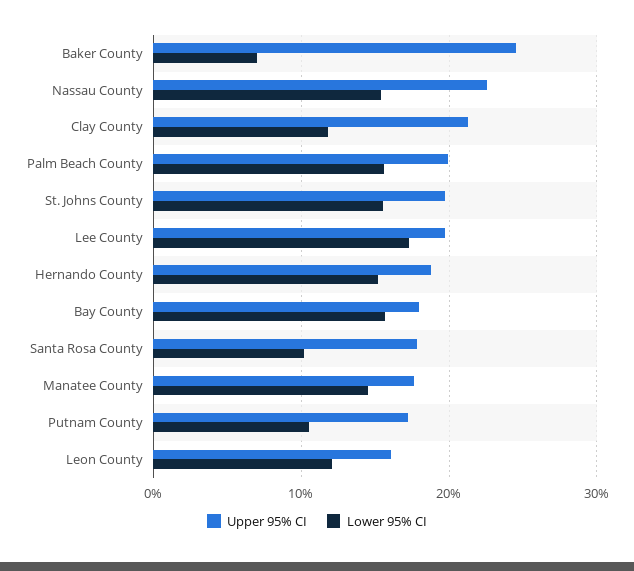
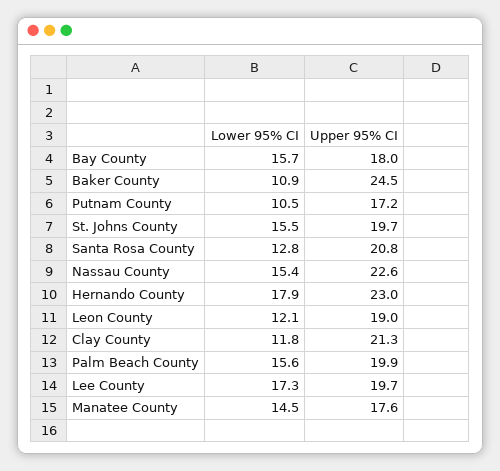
Lower 95% CI, Baker County: 7 -> 10.9
Upper 95% CI, Hernando County: 19 -> 23
Lower 95% CI, Hernando County: 15 -> 17.9
Upper 95% CI, Santa Rosa County: 18 -> 20.8
Lower 95% CI, Santa Rosa County: 10 -> 12.8
Upper 95% CI, Leon County: 16 -> 19

